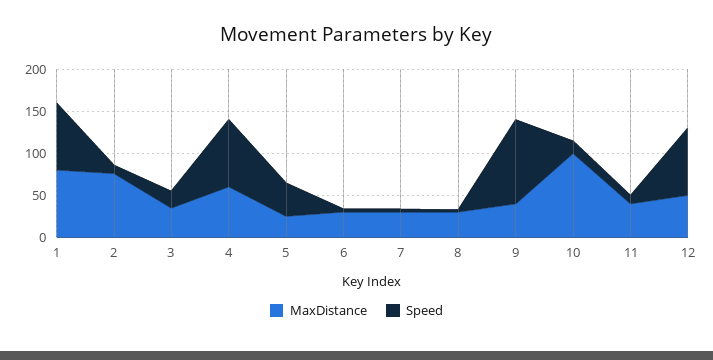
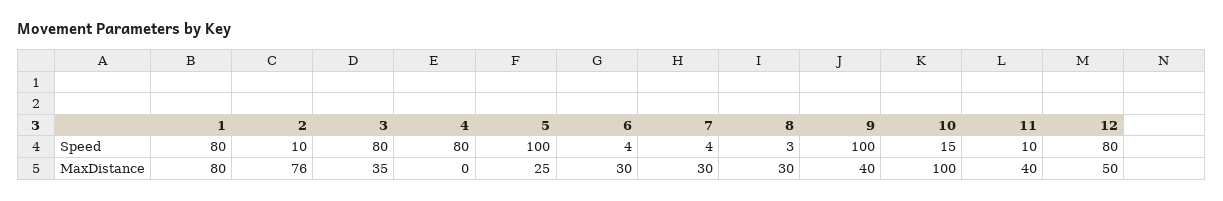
Speed, 3: 20 -> 80
MaxDistance, 4: 60 -> 0
Speed, 5: 40 -> 100

